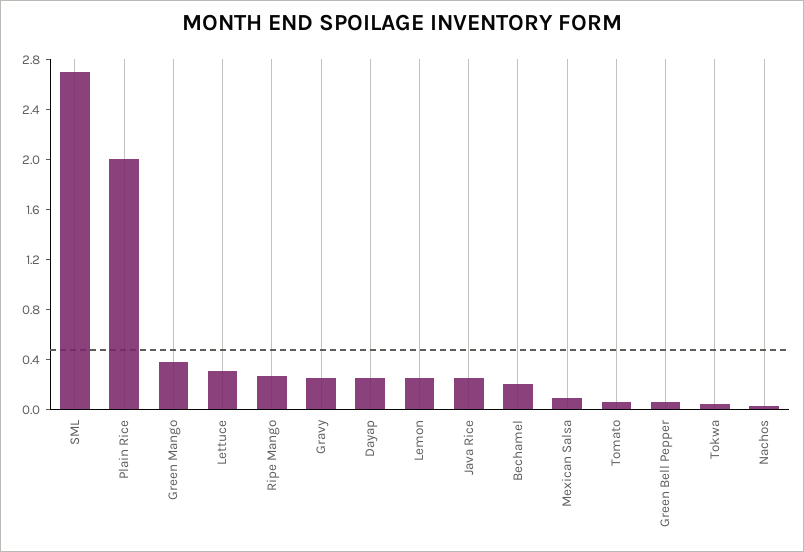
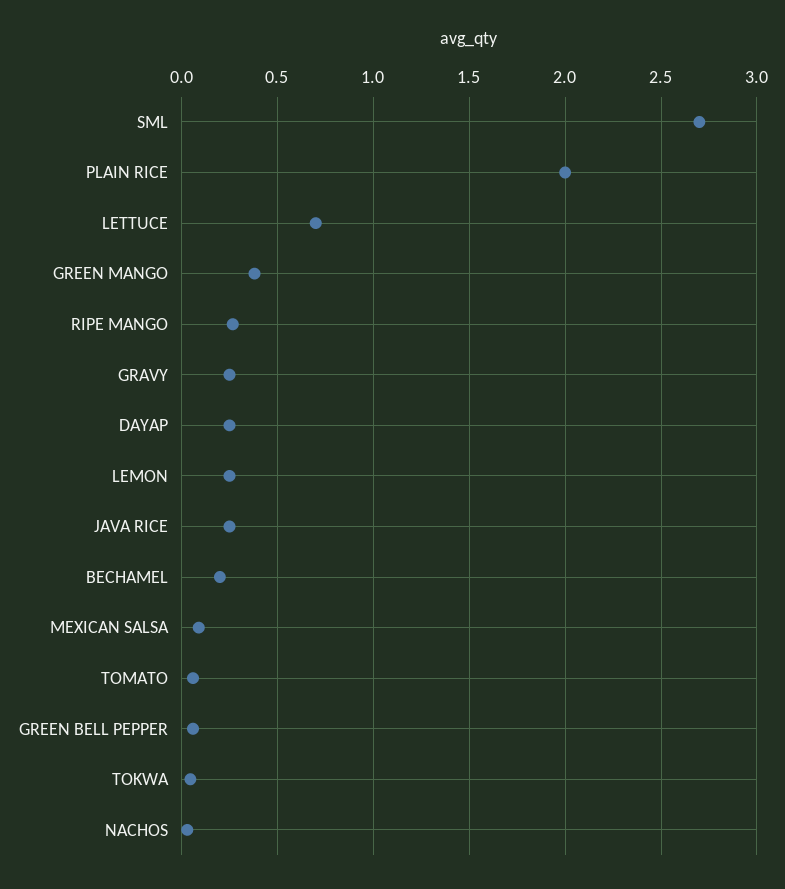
Lettuce: 0.3 -> 0.7

